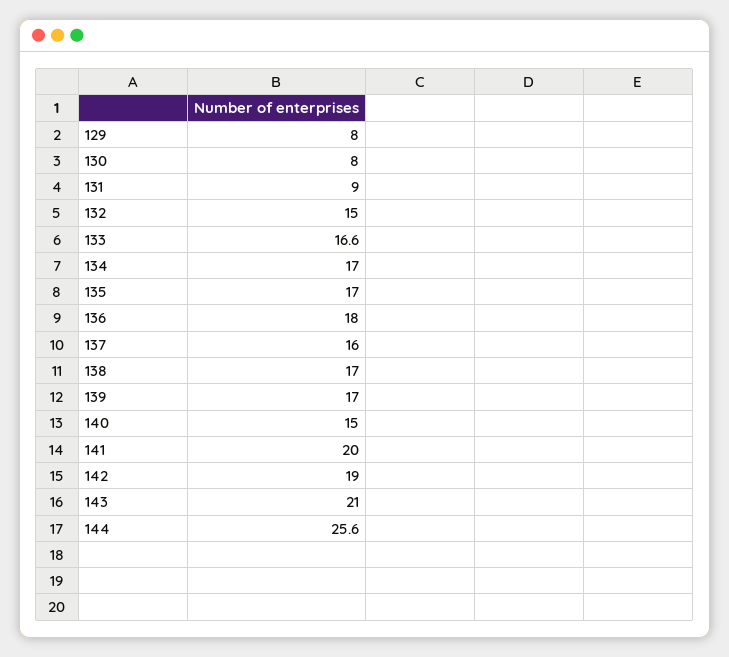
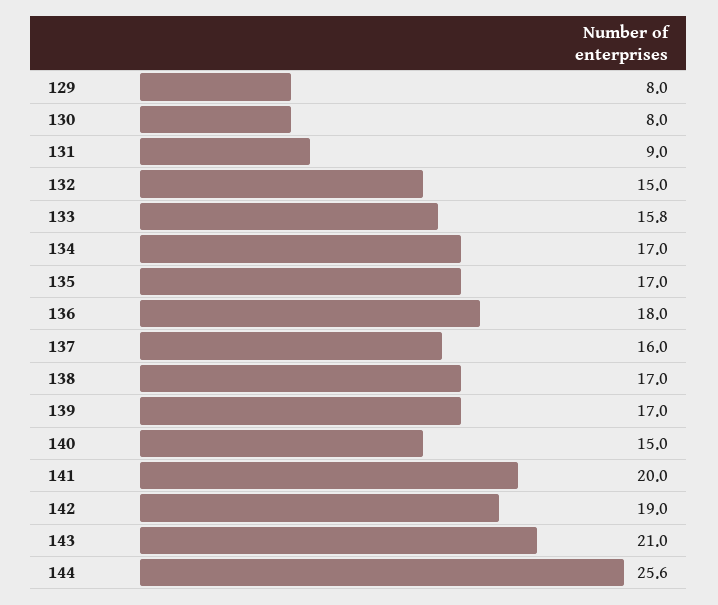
133: 16.6 -> 15.8

